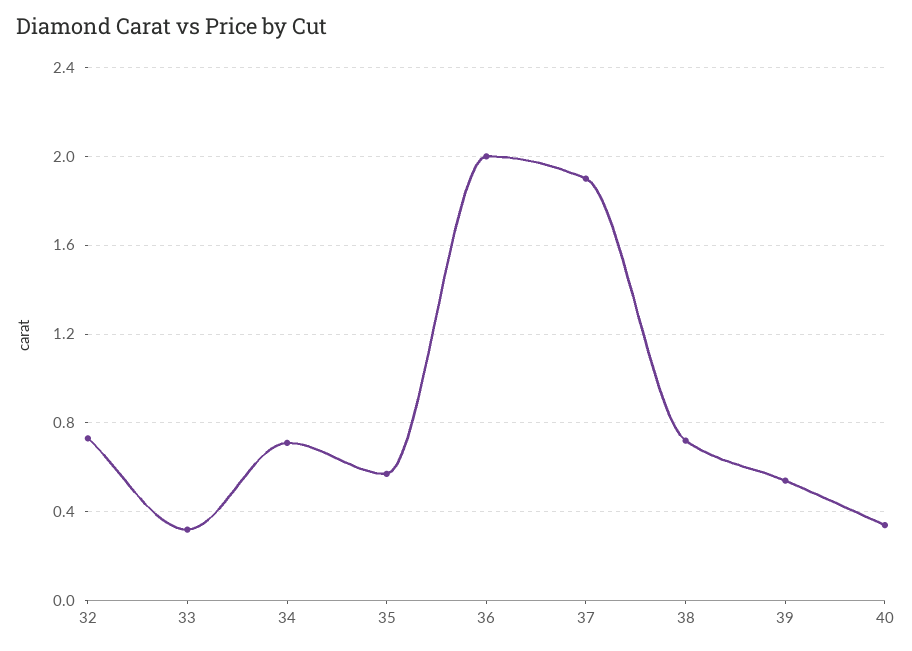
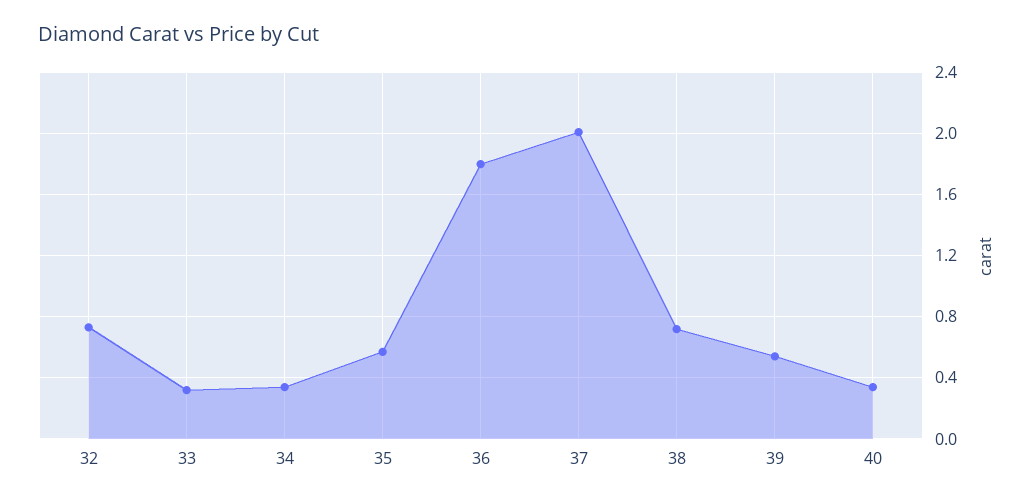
34: 0.7 -> 0.35
36: 2 -> 1.8
37: 1.9 -> 2

